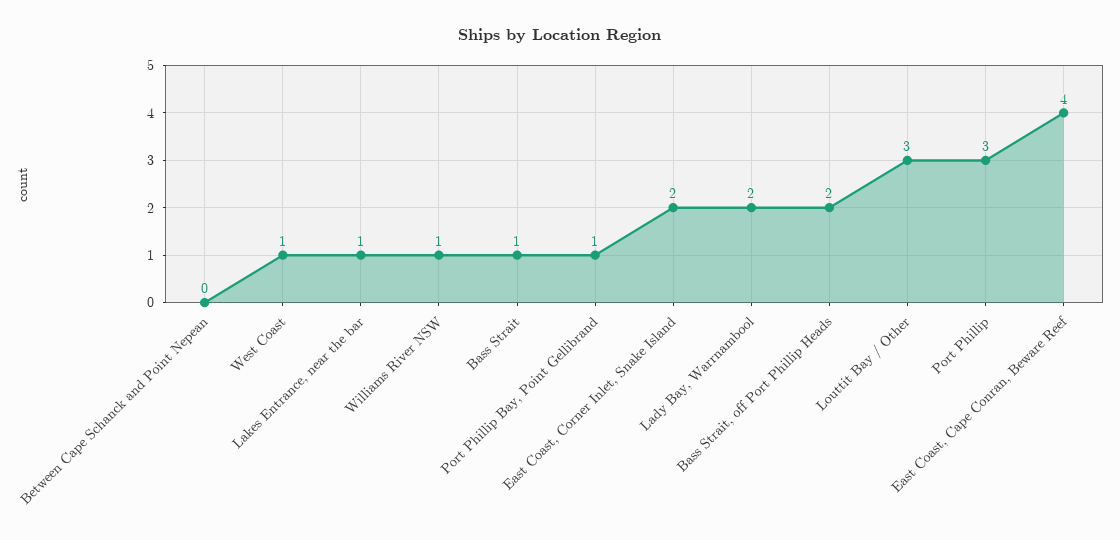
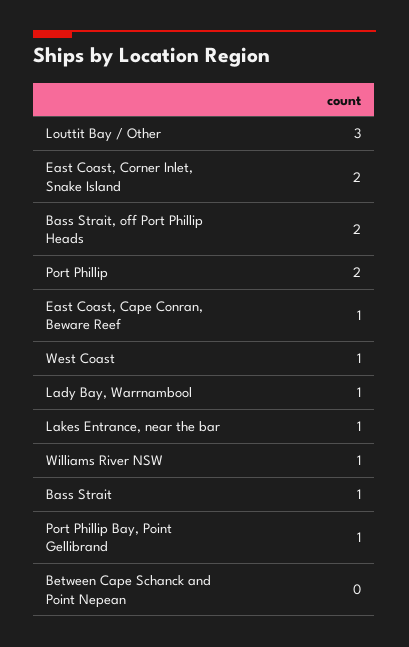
Lady Bay, Warrnambool: 2 -> 1
Port Phillip: 3 -> 2
East Coast, Cape Conran, Beware Reef: 4 -> 1

